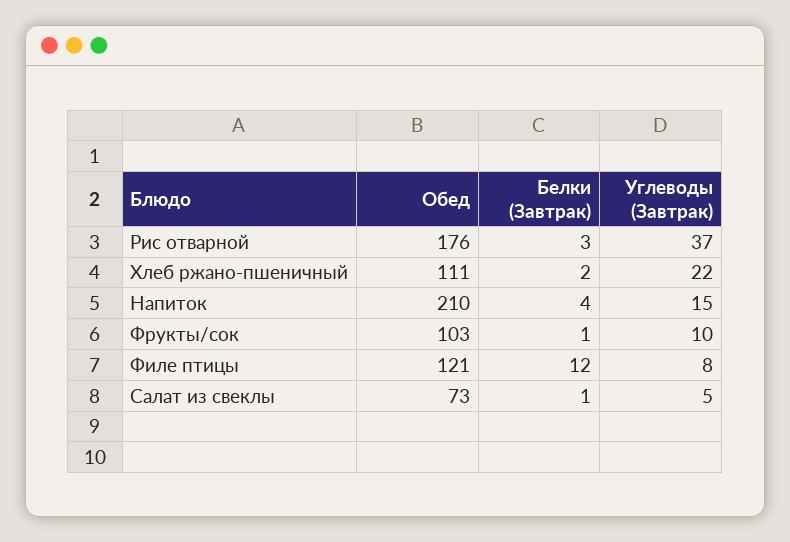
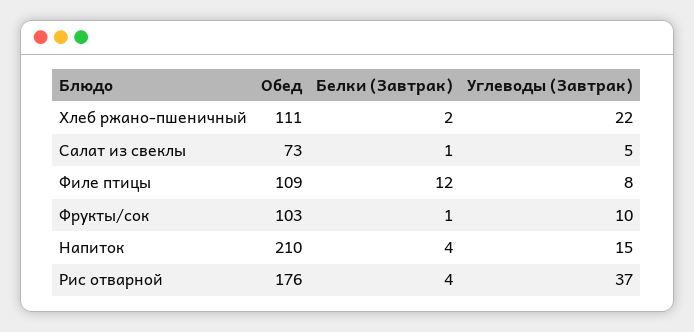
Белки (Завтрак), Рис отварной: 3 -> 4
Обед, Филе птицы: 121 -> 109

